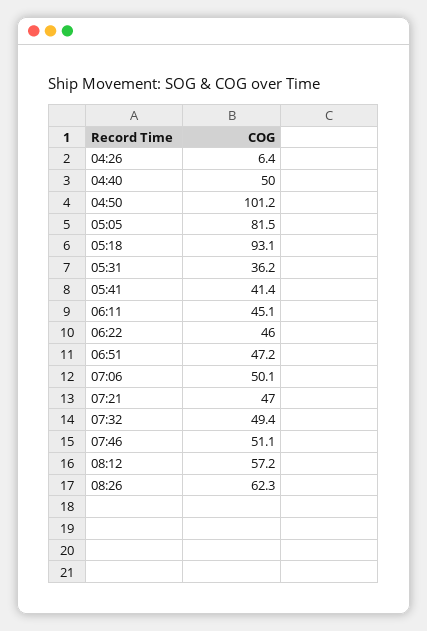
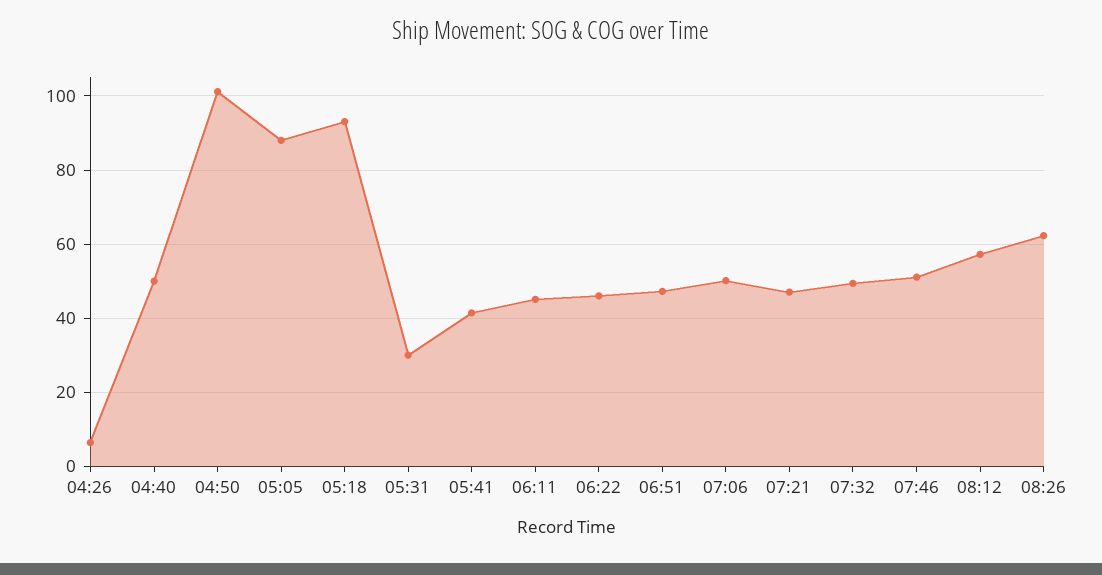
05:05: 81.5 -> 88
05:31: 36.2 -> 30

